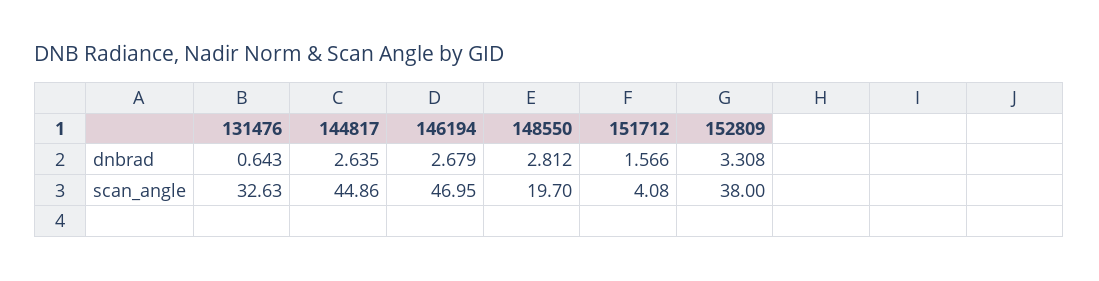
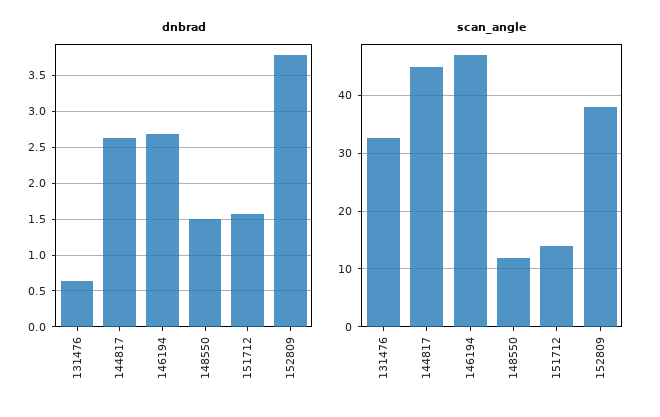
dnbrad, 148550: 2.812 -> 1.5
dnbrad, 152809: 3.308 -> 3.8
scan_angle, 148550: 19.7 -> 12
scan_angle, 151712: 4.08 -> 14

